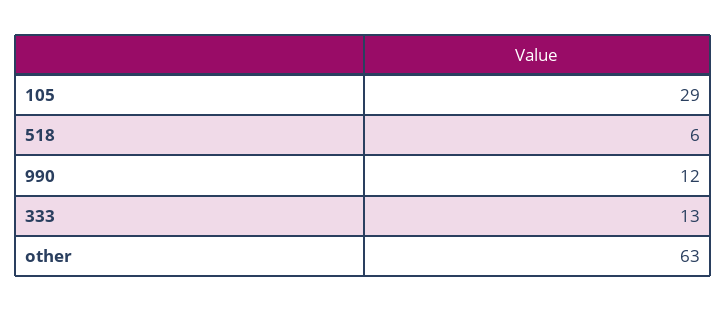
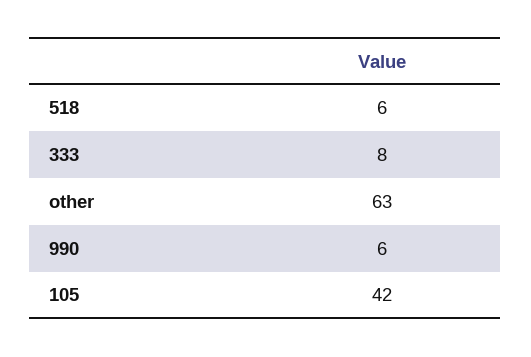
105: 29 -> 42
990: 12 -> 6
333: 13 -> 8

